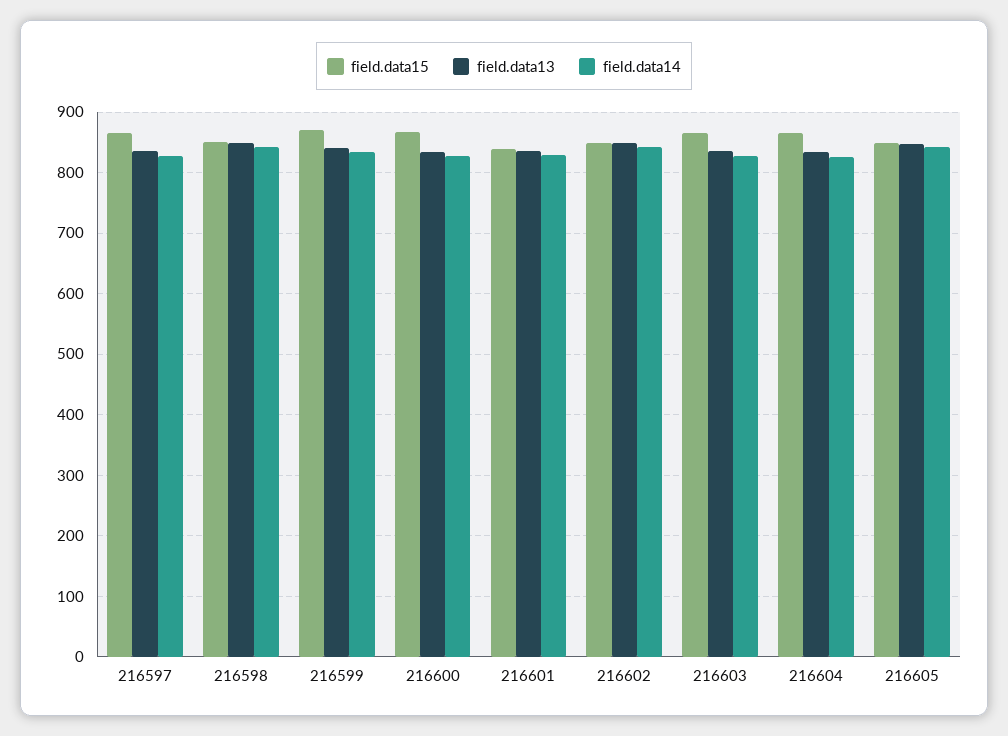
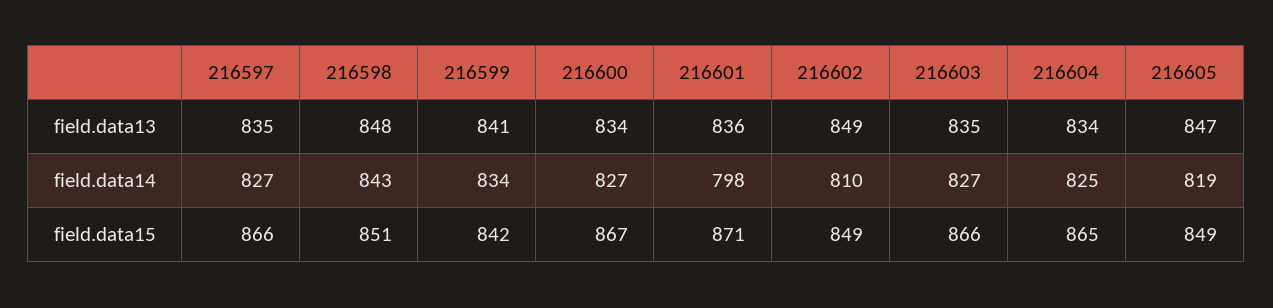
field.data15, 216599: 870 -> 842
field.data15, 216601: 840 -> 871
field.data14, 216601: 830 -> 798
field.data14, 216602: 840 -> 810
field.data14, 216605: 840 -> 819

